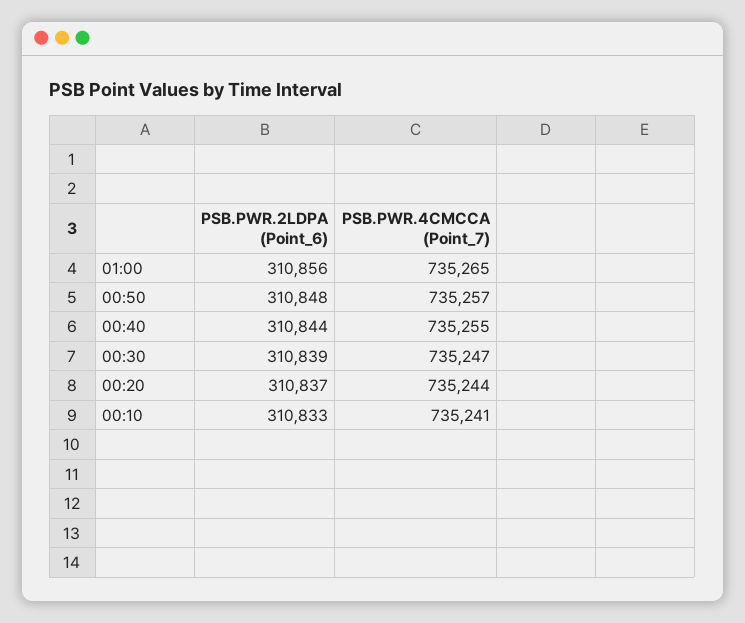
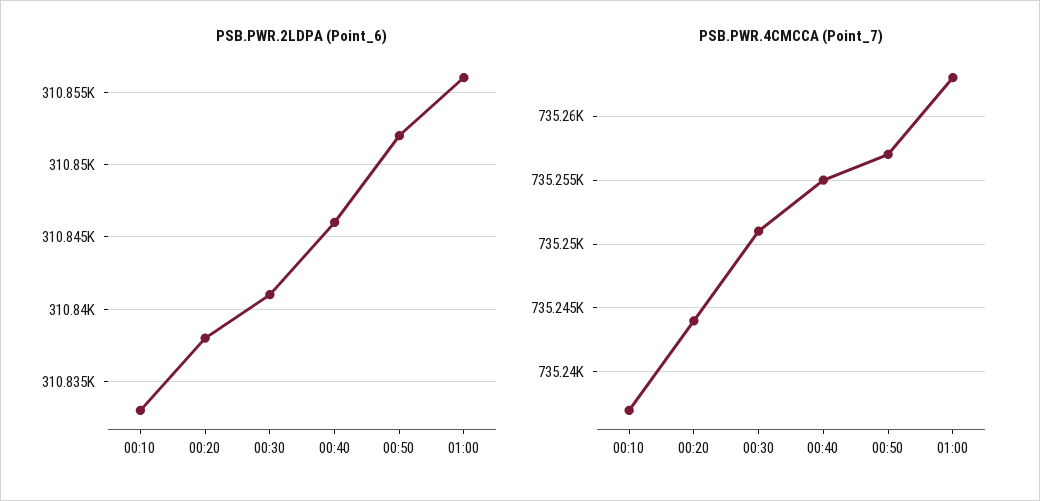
PSB.PWR.4CMCCA (Point_7), 01:00: 735265 -> 735263
PSB.PWR.2LDPA (Point_6), 00:50: 310848 -> 310852
PSB.PWR.2LDPA (Point_6), 00:40: 310844 -> 310846
PSB.PWR.2LDPA (Point_6), 00:30: 310839 -> 310841
PSB.PWR.4CMCCA (Point_7), 00:30: 735247 -> 735251
PSB.PWR.2LDPA (Point_6), 00:20: 310837 -> 310838
PSB.PWR.4CMCCA (Point_7), 00:10: 735241 -> 735237

